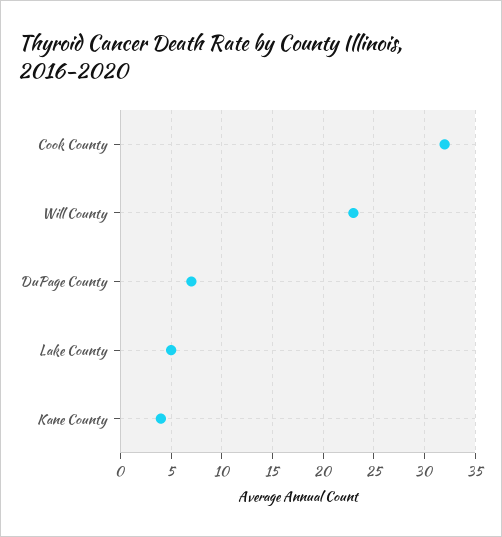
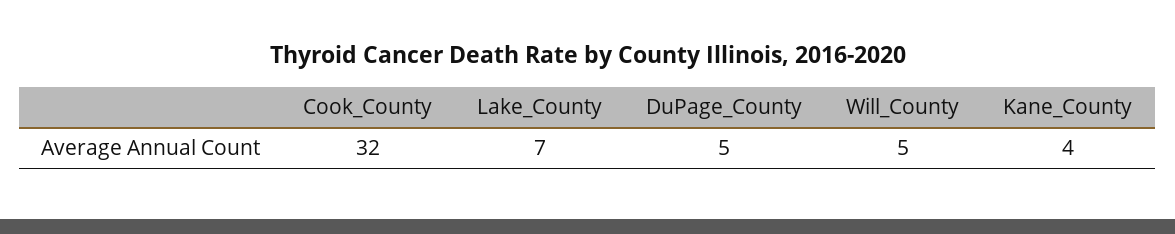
Will County: 23 -> 5
DuPage County: 7 -> 5
Lake County: 5 -> 7

